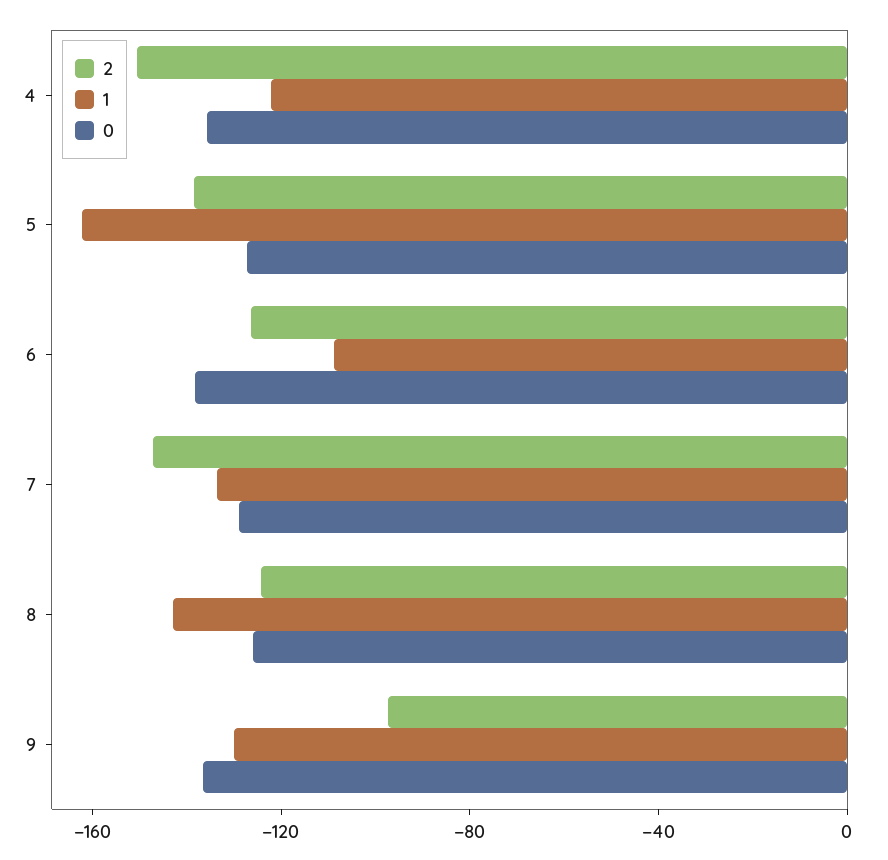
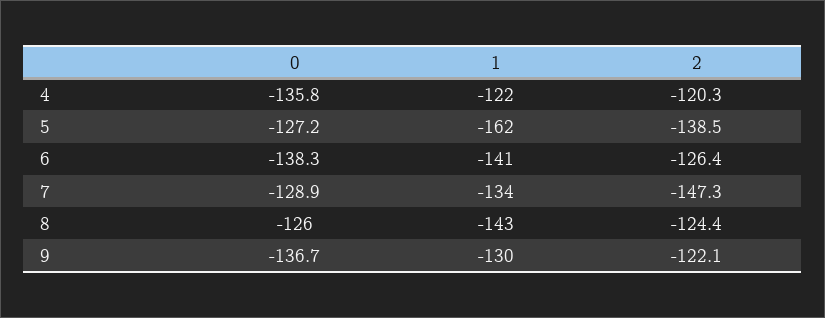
2, 4: -150 -> -120.3
1, 6: -110 -> -141
2, 9: -100 -> -122.1

